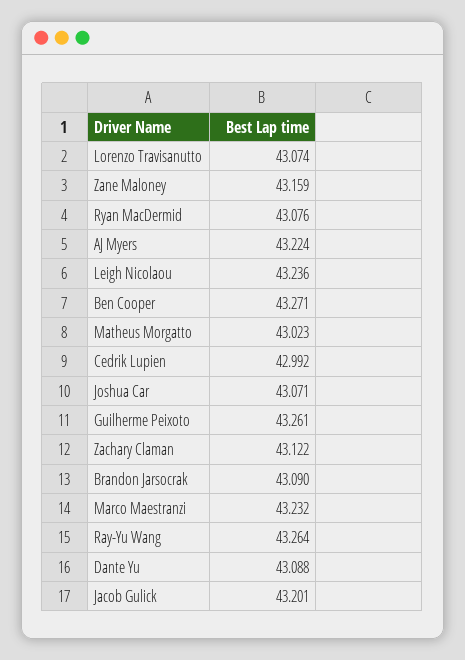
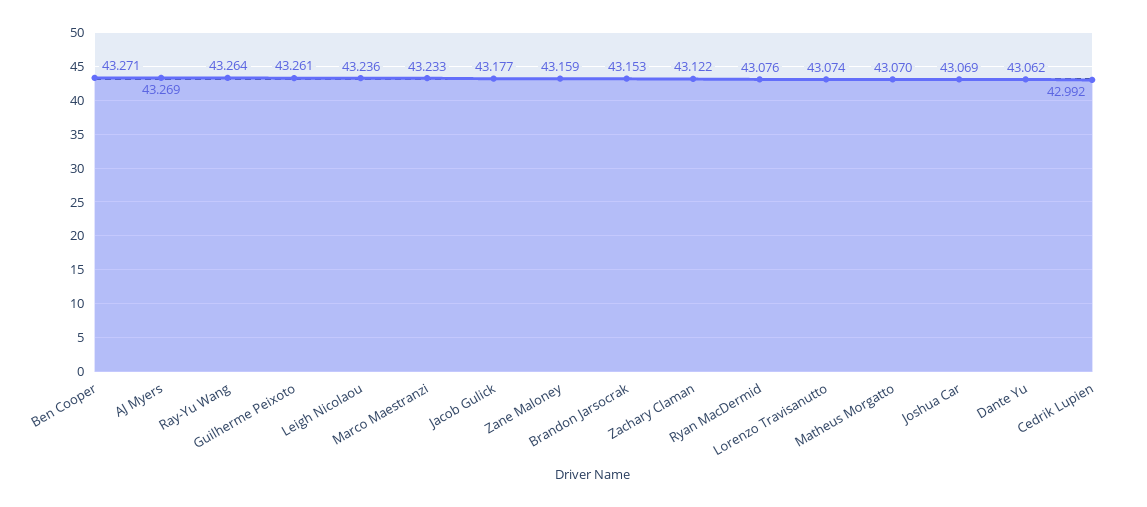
AJ Myers: 43.224 -> 43.269
Matheus Morgatto: 43.023 -> 43.07
Joshua Car: 43.071 -> 43.069
Brandon Jarsocrak: 43.09 -> 43.153
Marco Maestranzi: 43.232 -> 43.233
Dante Yu: 43.088 -> 43.062
Jacob Gulick: 43.201 -> 43.177

